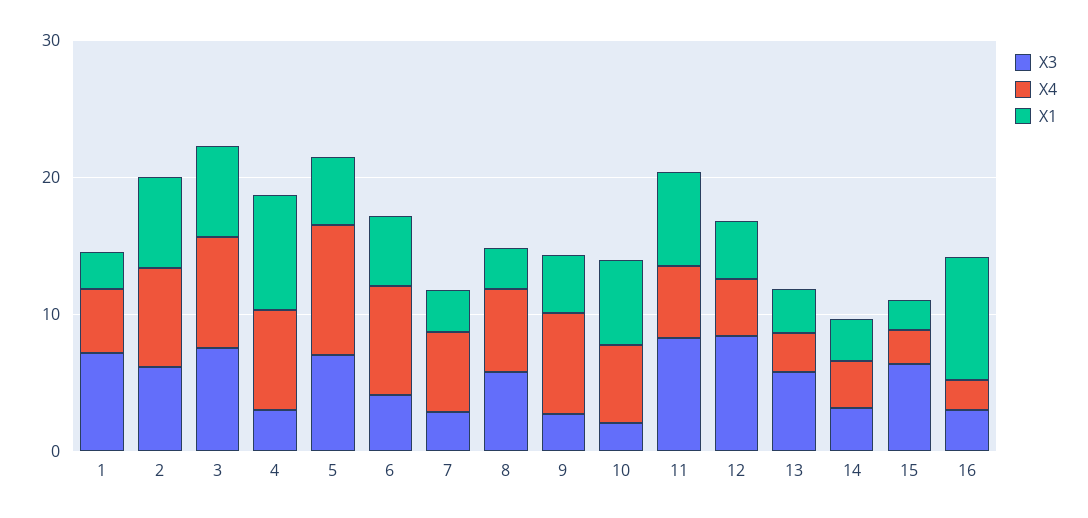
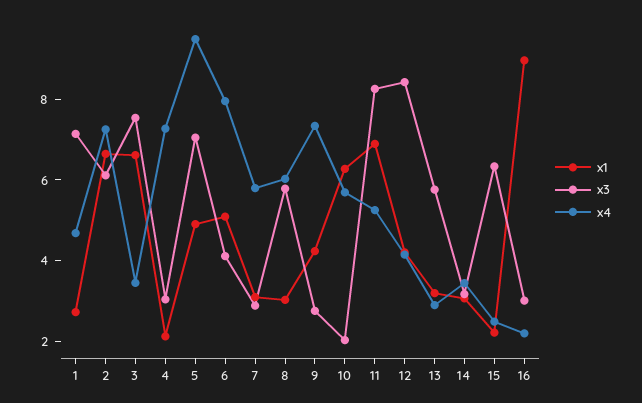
X4, 3: 8 -> 3.5
X1, 4: 8 -> 2

